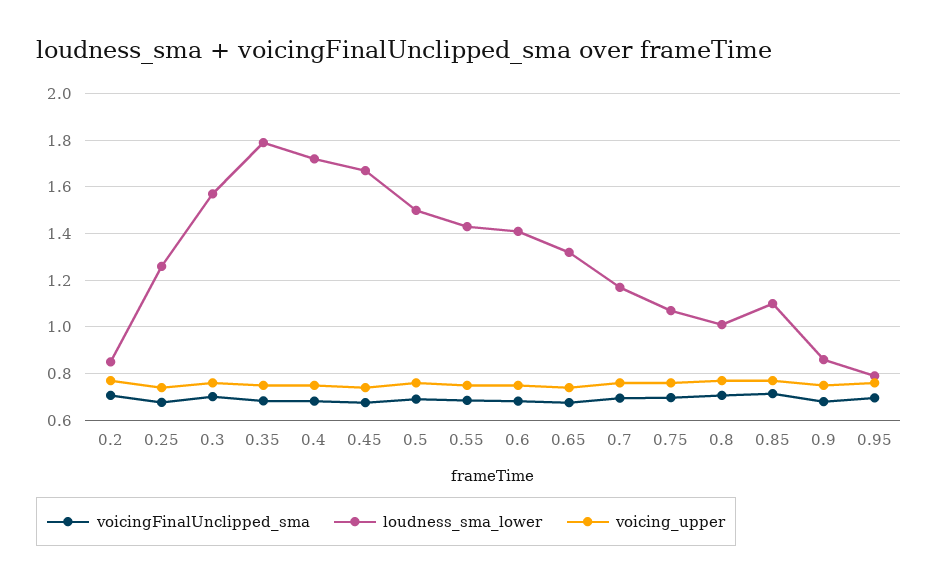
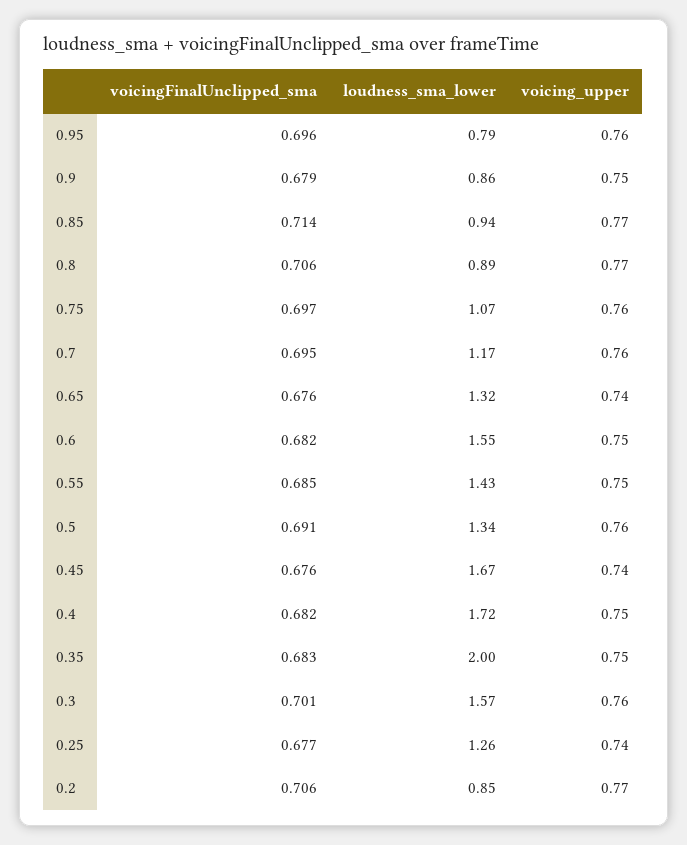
loudness_sma_lower, 0.35: 1.8 -> 2
loudness_sma_lower, 0.5: 1.5 -> 1.34
loudness_sma_lower, 0.6: 1.4 -> 1.55
loudness_sma_lower, 0.8: 1 -> 0.89
loudness_sma_lower, 0.85: 1.1 -> 0.94

